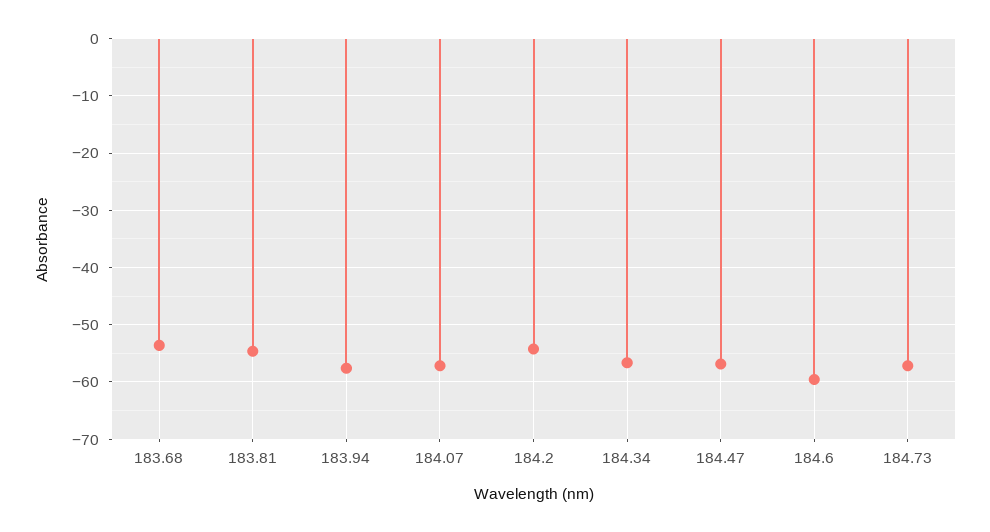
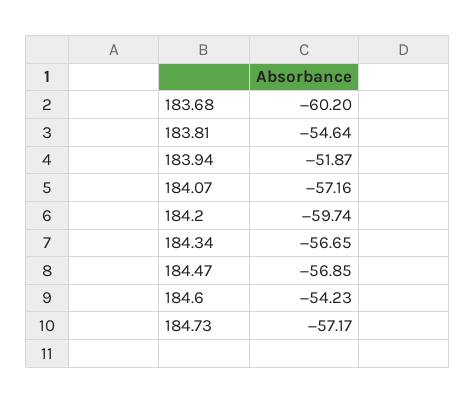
183.68: -54 -> -60.2
183.94: -58 -> -51.87
184.2: -54 -> -59.74
184.6: -60 -> -54.23

